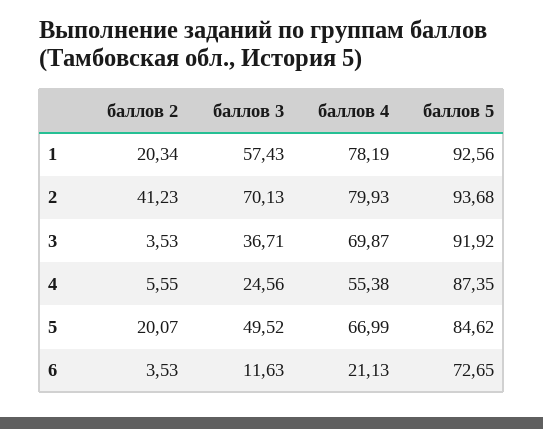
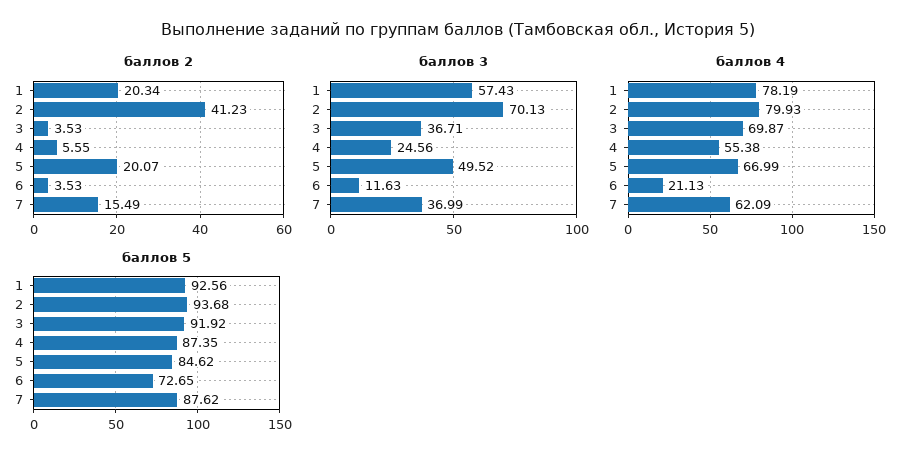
баллов 2, 7: none -> 15.49
баллов 3, 7: none -> 36.99
баллов 4, 7: none -> 62.09
баллов 5, 7: none -> 87.62

